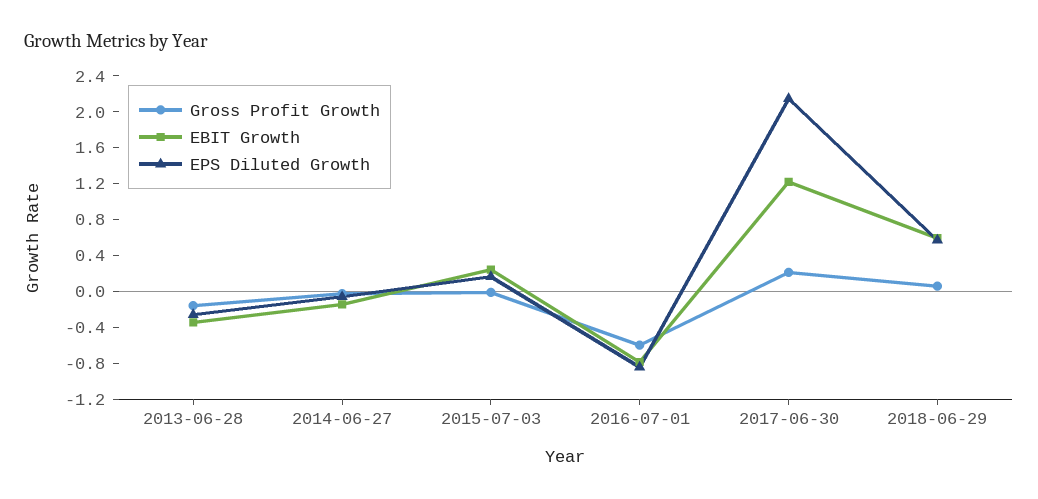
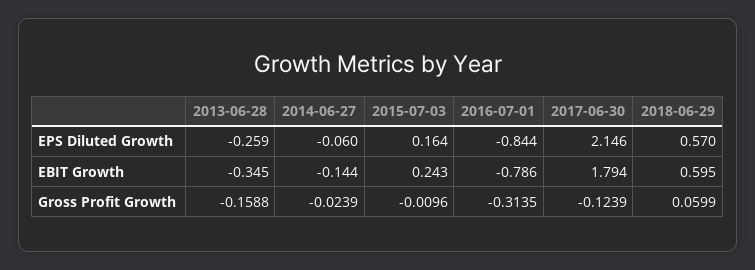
Gross Profit Growth, 2016-07-01: -0.6 -> -0.3135
Gross Profit Growth, 2017-06-30: 0.2 -> -0.1239
EBIT Growth, 2017-06-30: 1.2 -> 1.794

